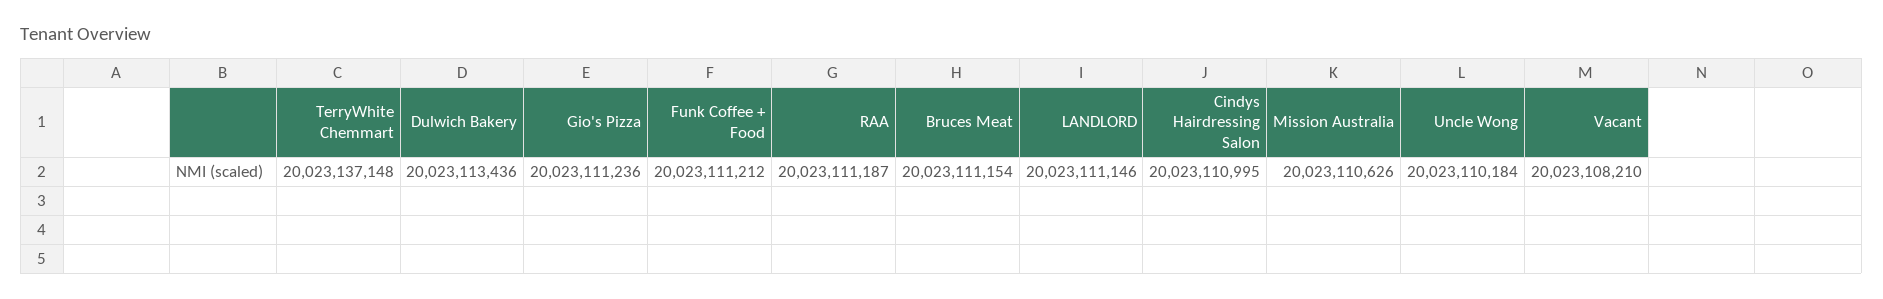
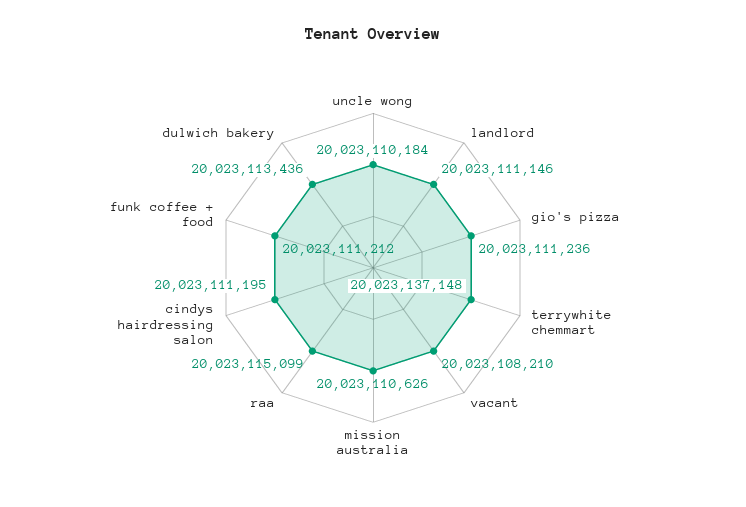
RAA: 20023111187 -> 20023115099
Bruces Meat: 20023111154 -> none
Cindys Hairdressing Salon: 20023110995 -> 20023111195

